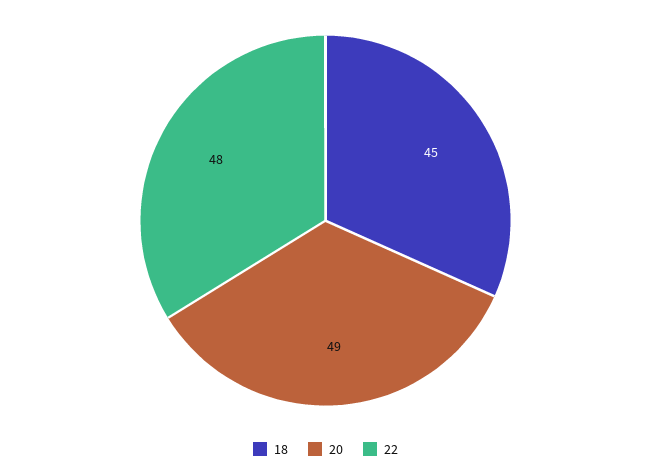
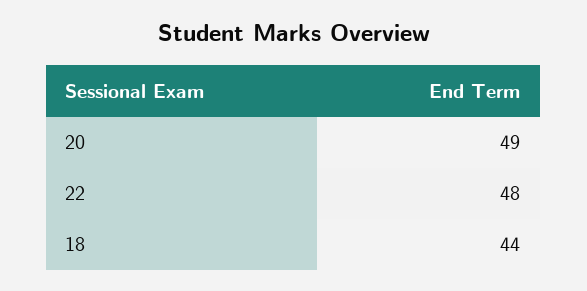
18: 45 -> 44

